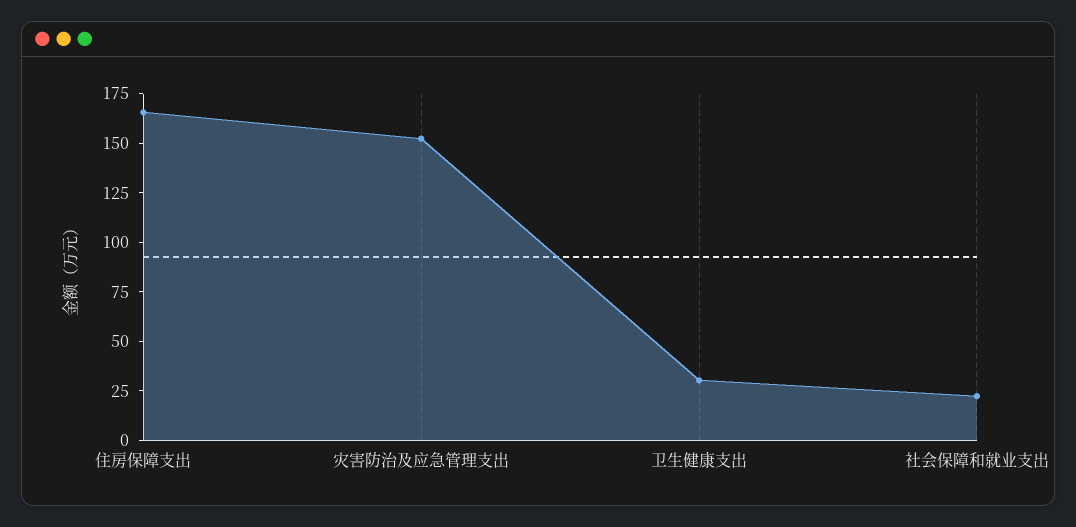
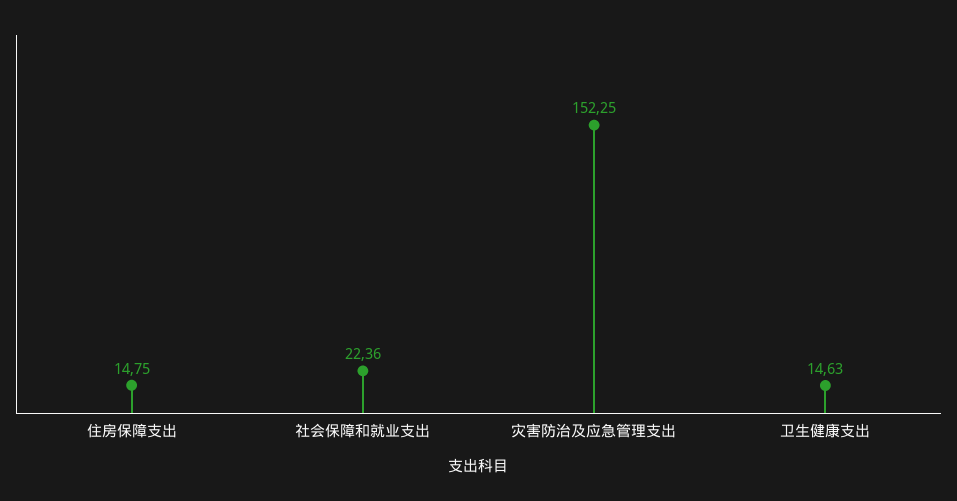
住房保障支出: 165 -> 14.75
卫生健康支出: 30 -> 14.63

